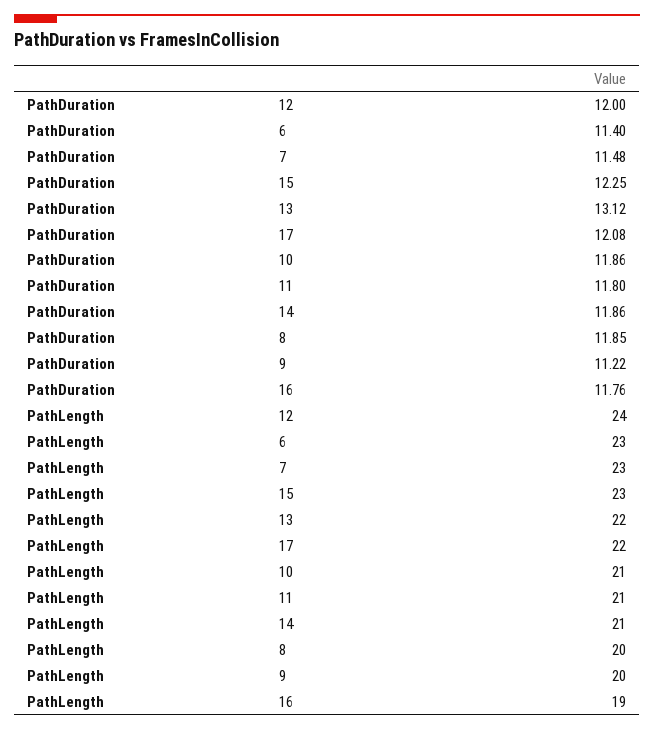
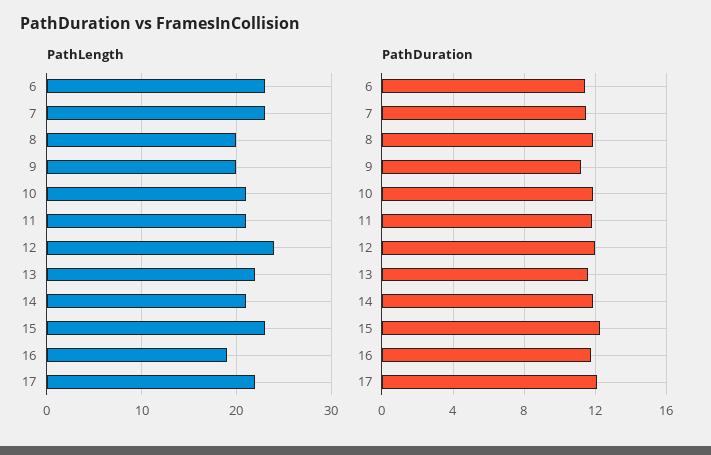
PathDuration, 13: 13.12 -> 11.5

